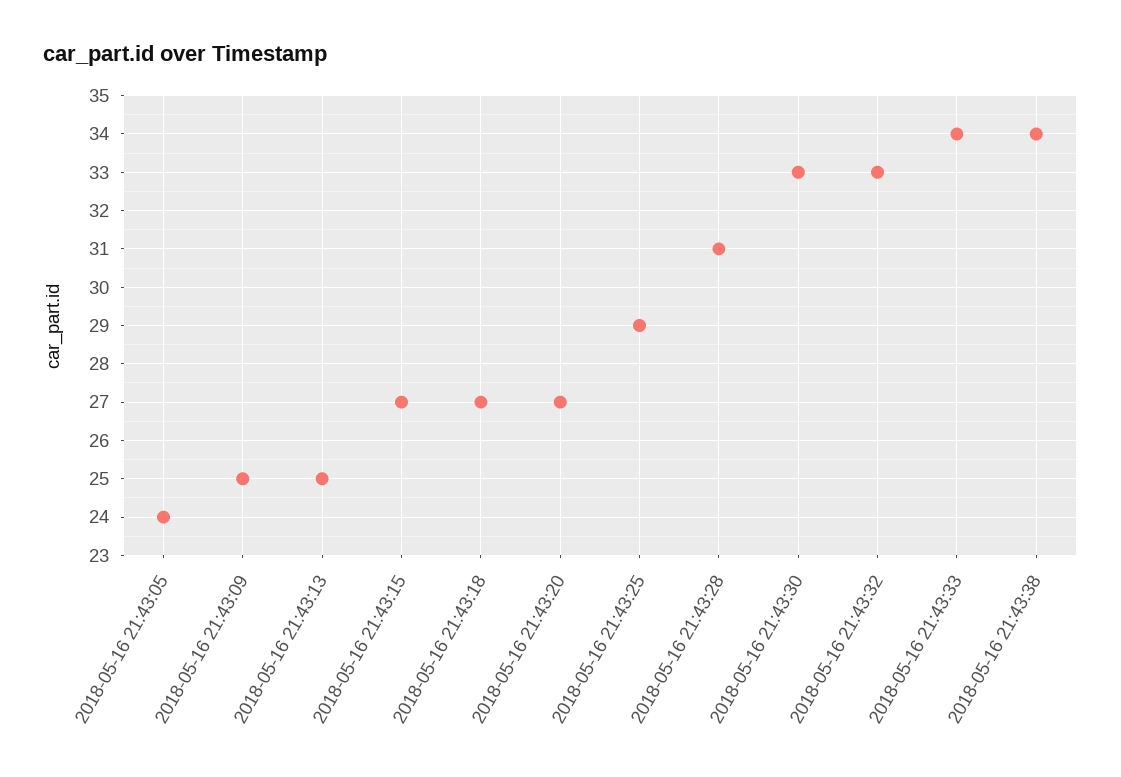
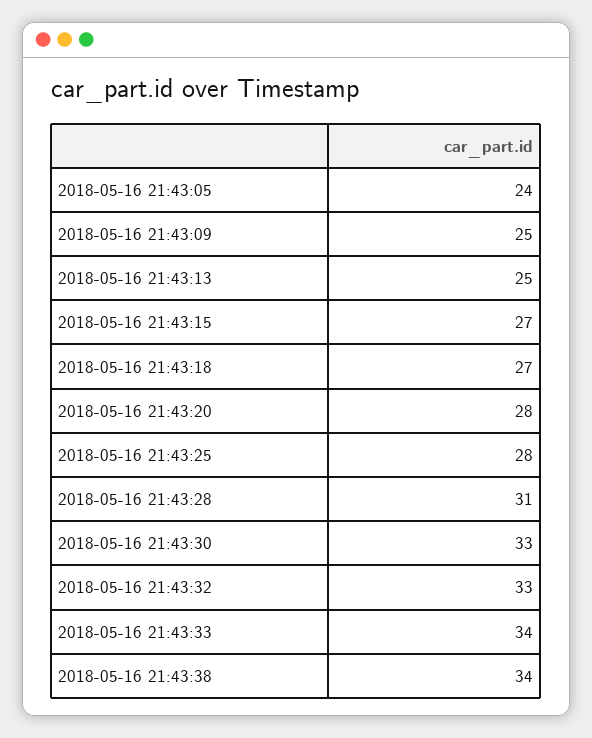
2018-05-16 21:43:20: 27 -> 28
2018-05-16 21:43:25: 29 -> 28

